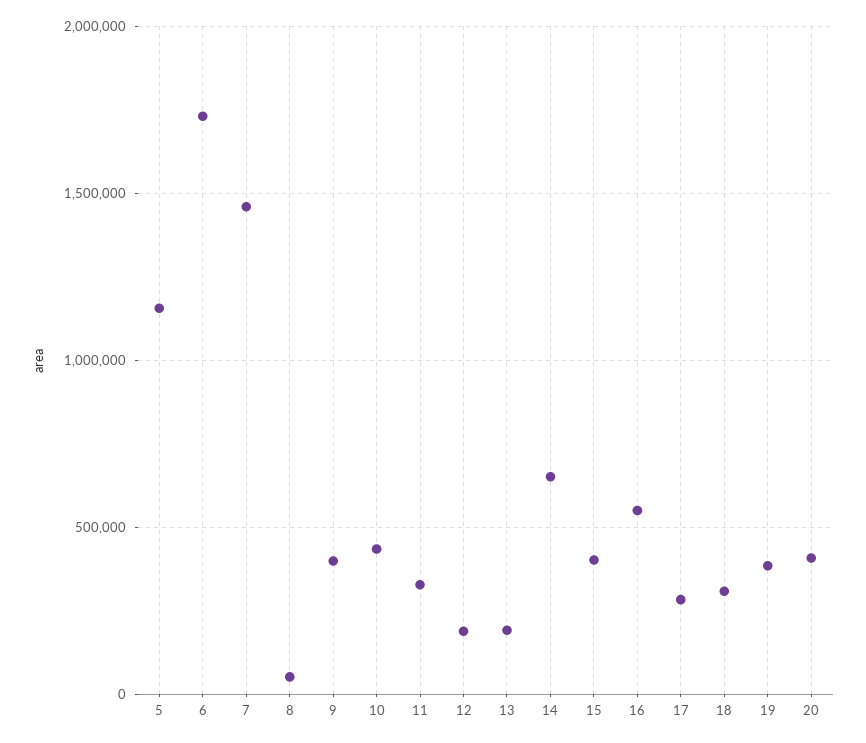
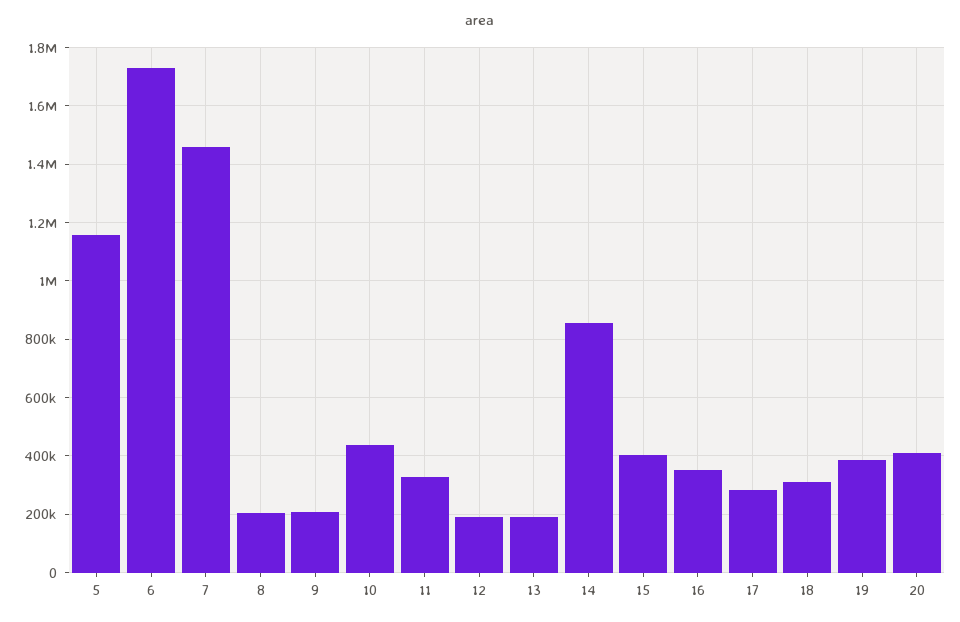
8: 50000 -> 200000
9: 400000 -> 200000
14: 650000 -> 850000
16: 550000 -> 350000

